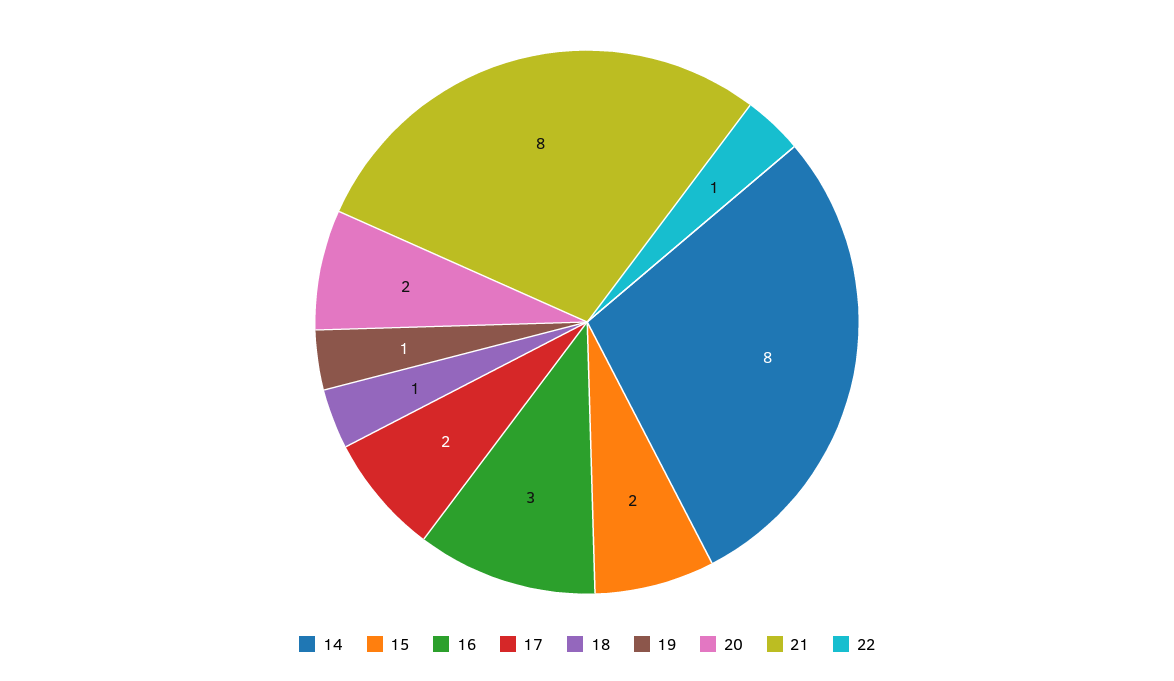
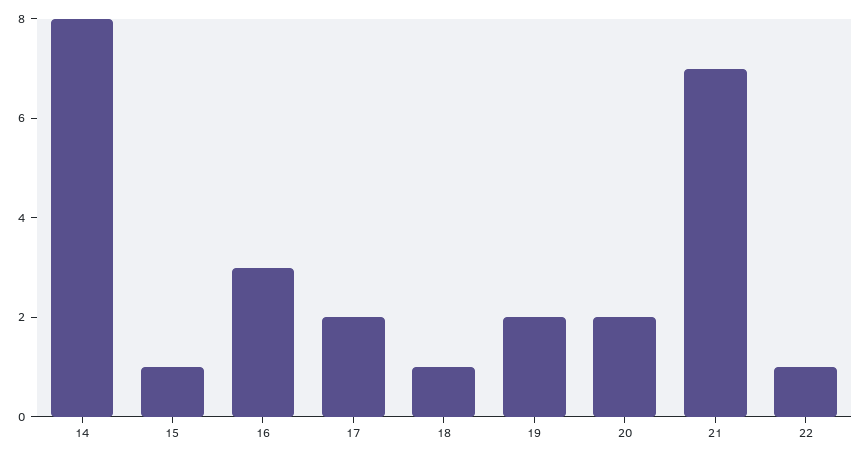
15: 2 -> 1
19: 1 -> 2
21: 8 -> 7

